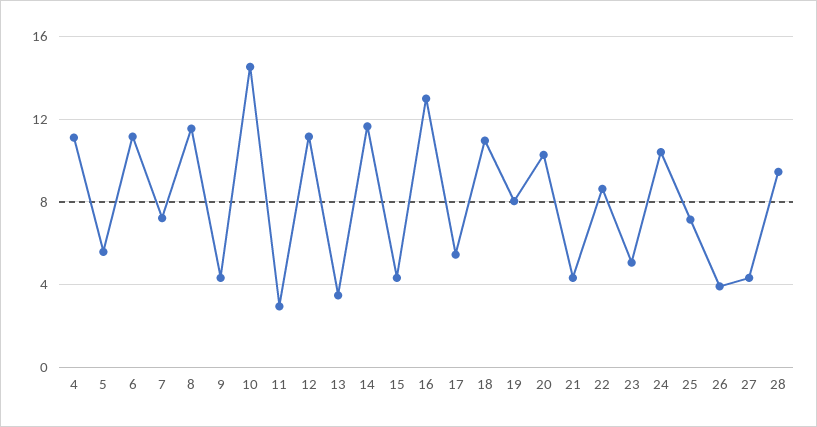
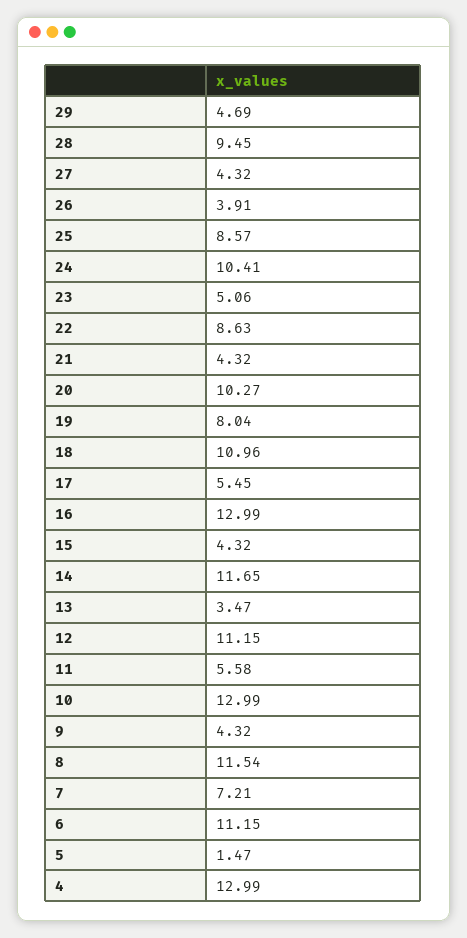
4: 11 -> 12.99
5: 5.5 -> 1.47
10: 14.5 -> 12.99
11: 3 -> 5.58
25: 7 -> 8.57
29: none -> 4.69

